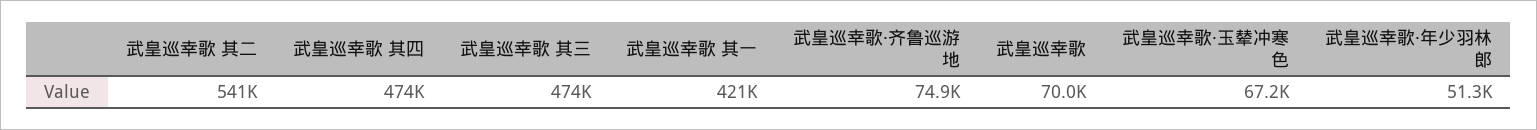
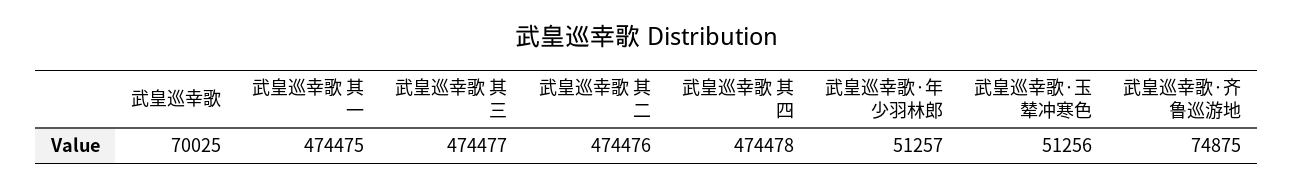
武皇巡幸歌 其二: 541000 -> 474476
武皇巡幸歌 其一: 421000 -> 474475
武皇巡幸歌·玉辇冲寒色: 67200 -> 51256

